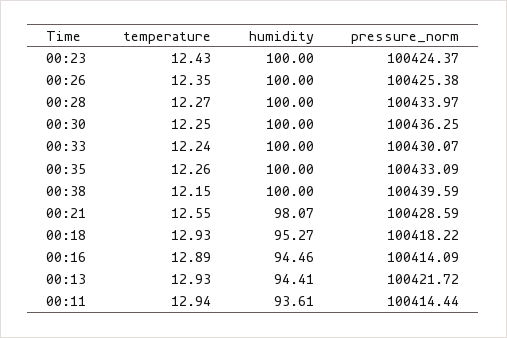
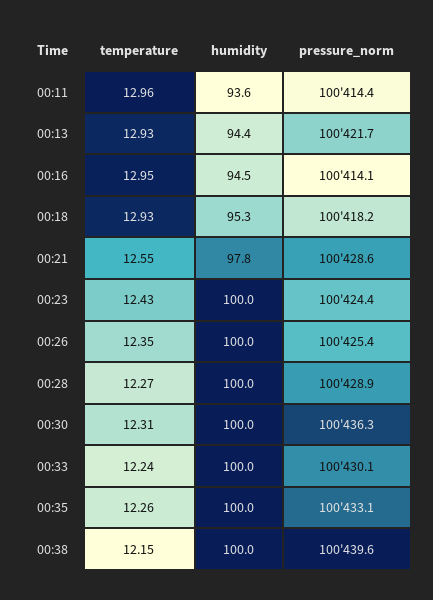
pressure_norm, 00:28: 100433.97 -> 100428.9
temperature, 00:30: 12.25 -> 12.31
humidity, 00:21: 98.07 -> 97.8
temperature, 00:16: 12.89 -> 12.95
temperature, 00:11: 12.94 -> 12.96

